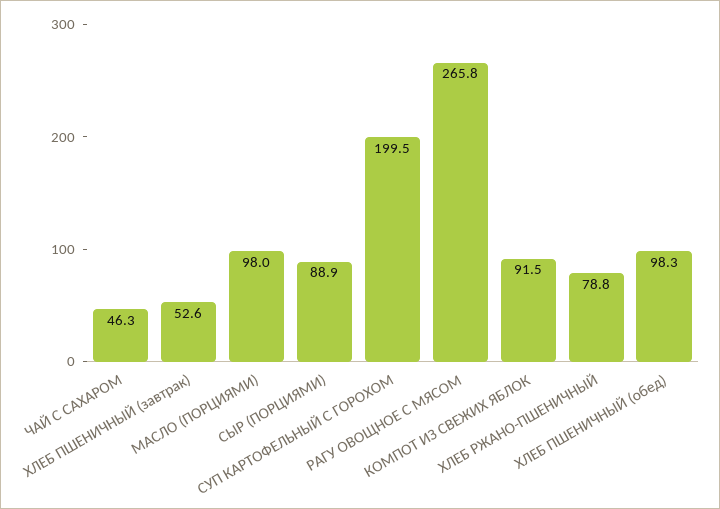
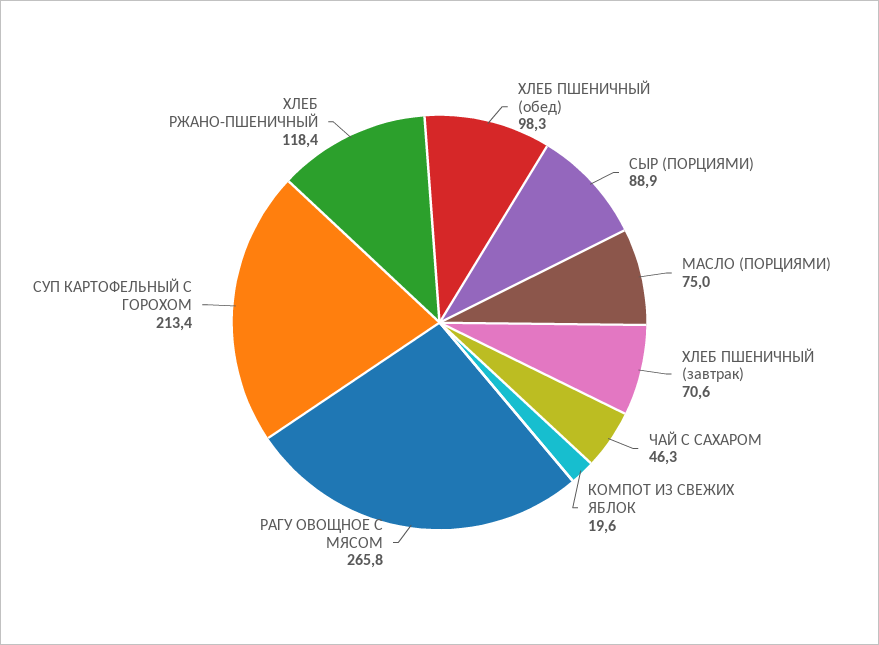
ХЛЕБ ПШЕНИЧНЫЙ (завтрак): 52.6 -> 70.6
МАСЛО (ПОРЦИЯМИ): 98 -> 75
СУП КАРТОФЕЛЬНЫЙ С ГОРОХОМ: 199.5 -> 213.4
КОМПОТ ИЗ СВЕЖИХ ЯБЛОК: 91.5 -> 19.6
ХЛЕБ РЖАНО-ПШЕНИЧНЫЙ: 78.8 -> 118.4

